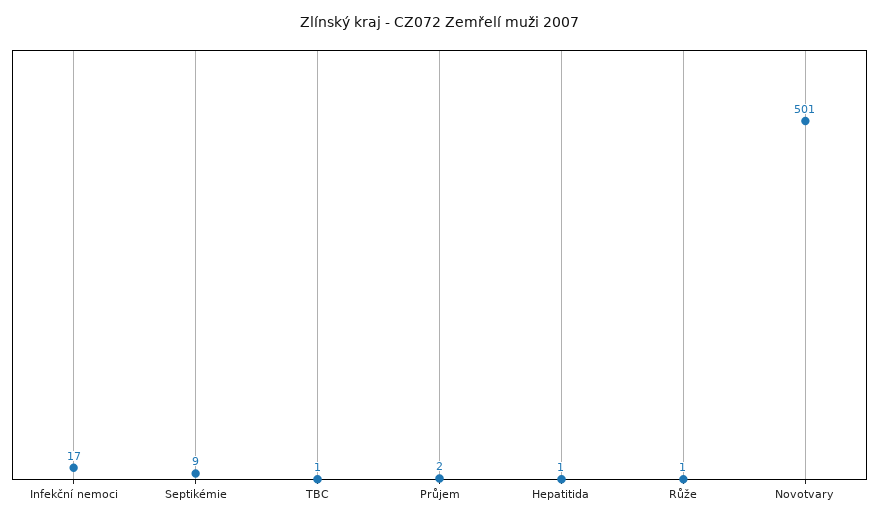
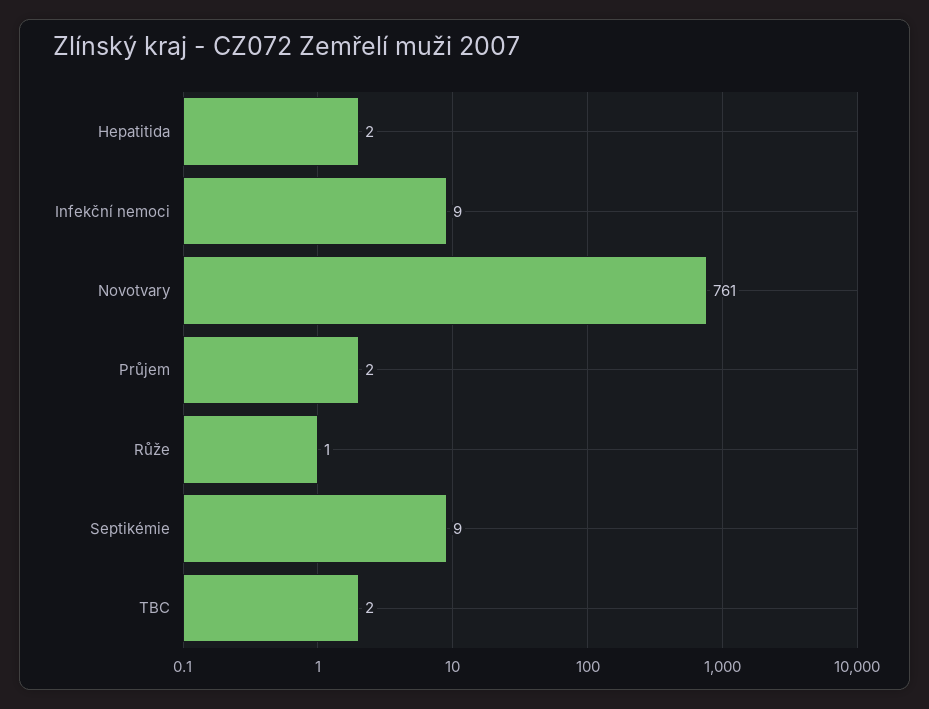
Infekční nemoci: 17 -> 9
TBC: 1 -> 2
Hepatitida: 1 -> 2
Novotvary: 501 -> 761

